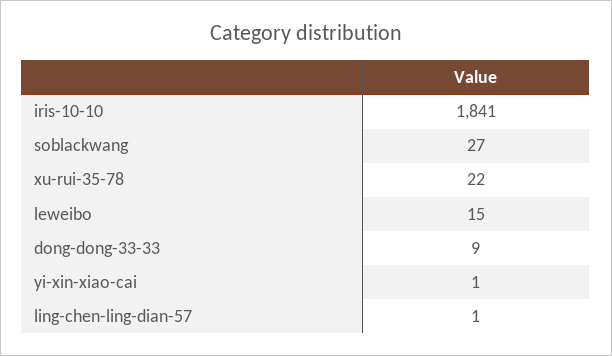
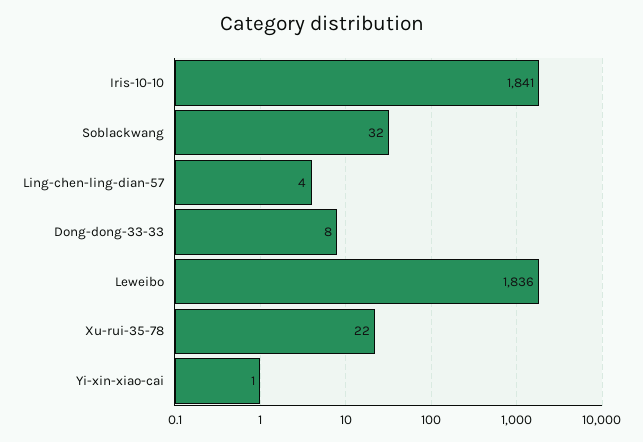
soblackwang: 27 -> 32
leweibo: 15 -> 1836
dong-dong-33-33: 9 -> 8
ling-chen-ling-dian-57: 1 -> 4

